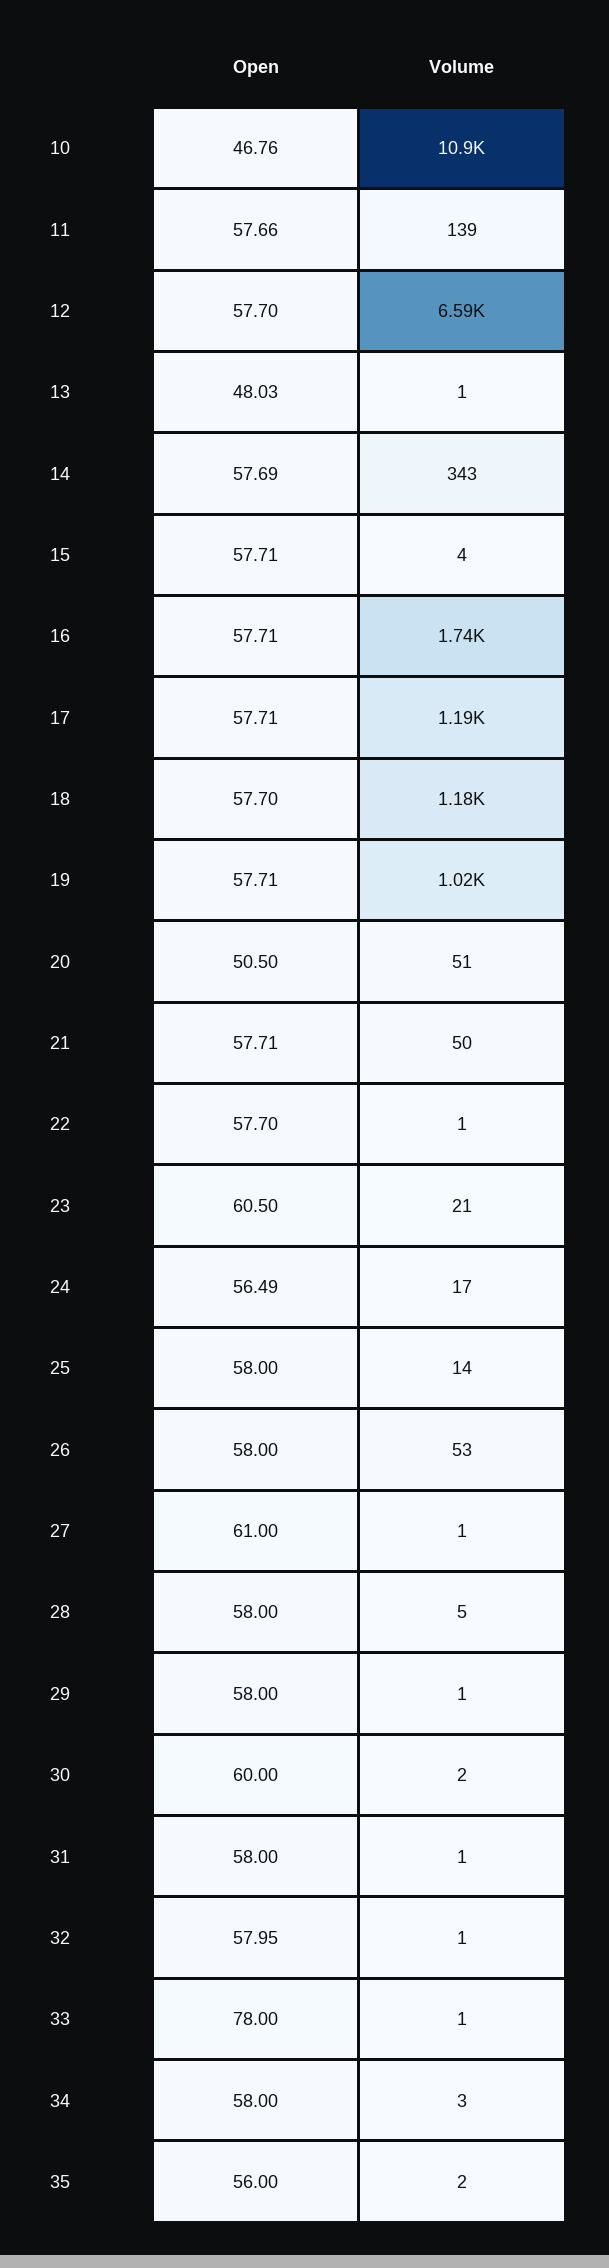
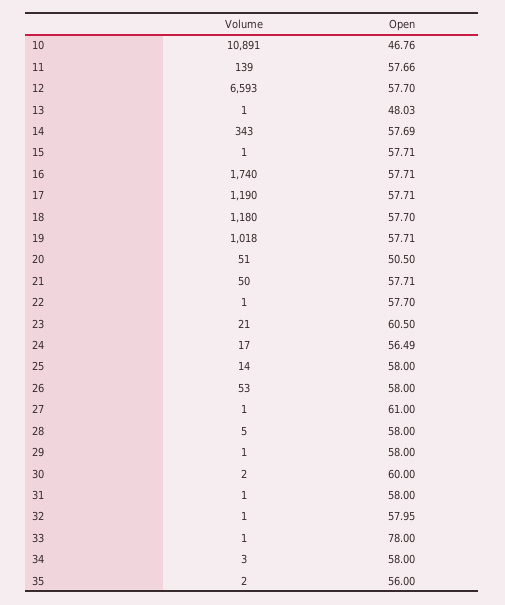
Volume, 15: 4 -> 1

